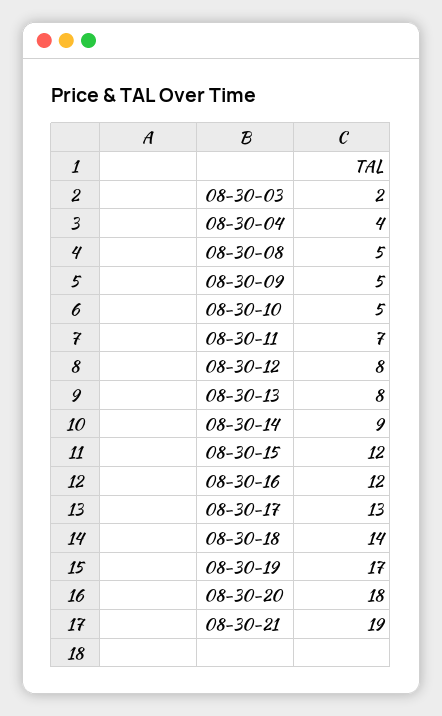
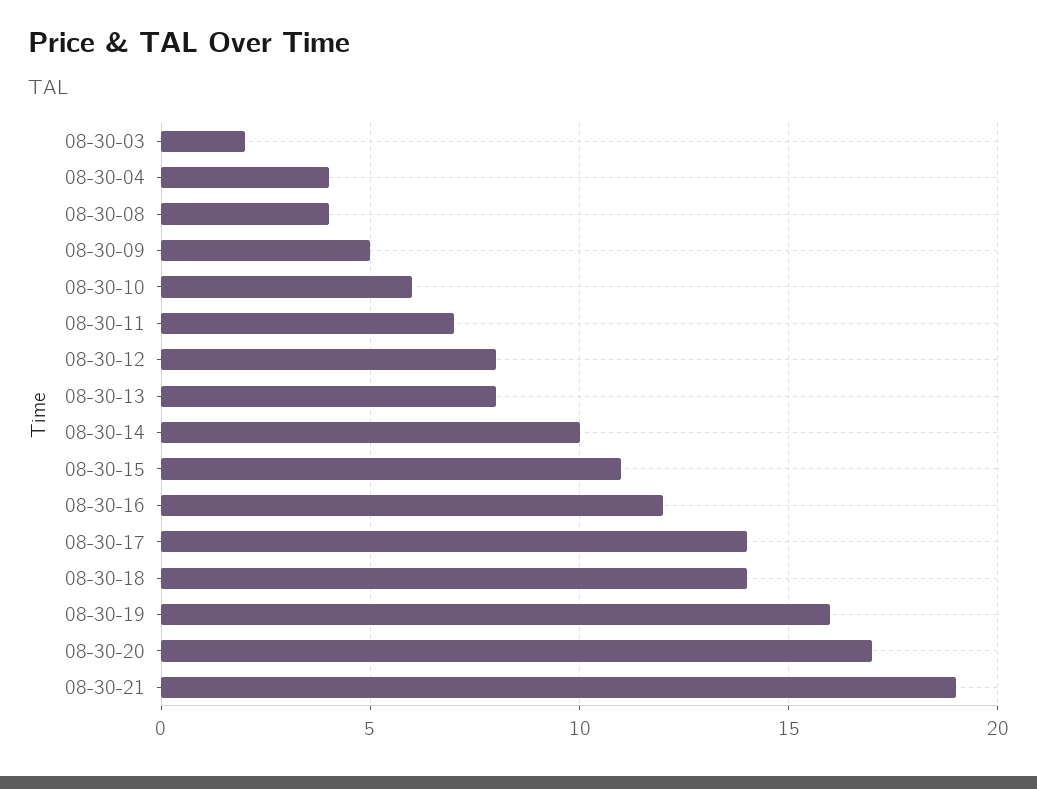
08-30-08: 5 -> 4
08-30-10: 5 -> 6
08-30-14: 9 -> 10
08-30-15: 12 -> 11
08-30-17: 13 -> 14
08-30-19: 17 -> 16
08-30-20: 18 -> 17

